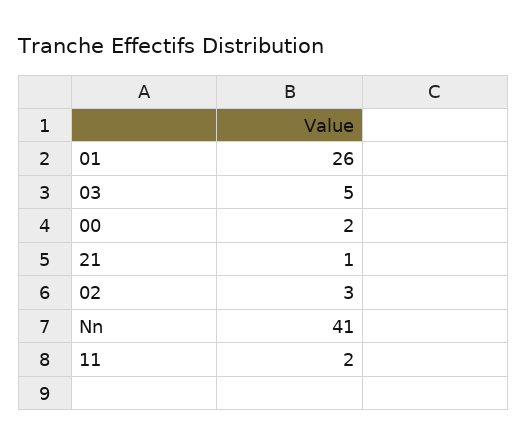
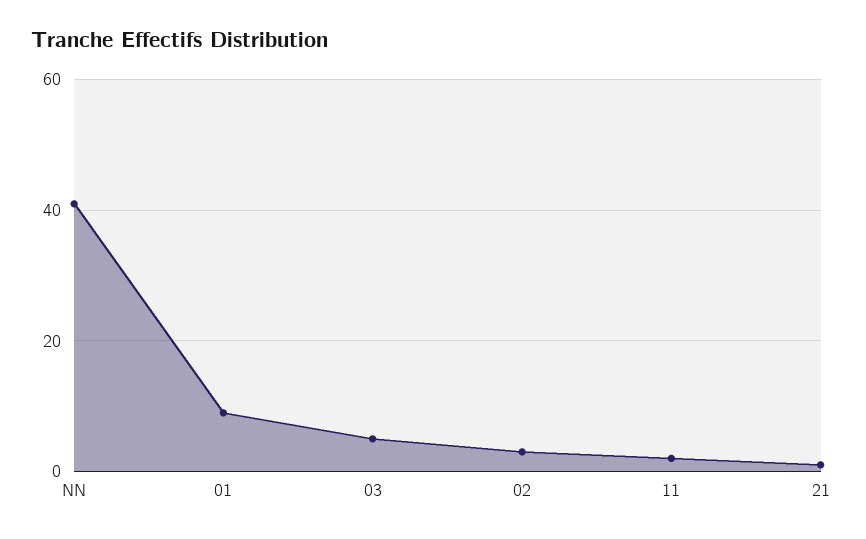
01: 26 -> 10
00: 2 -> none

